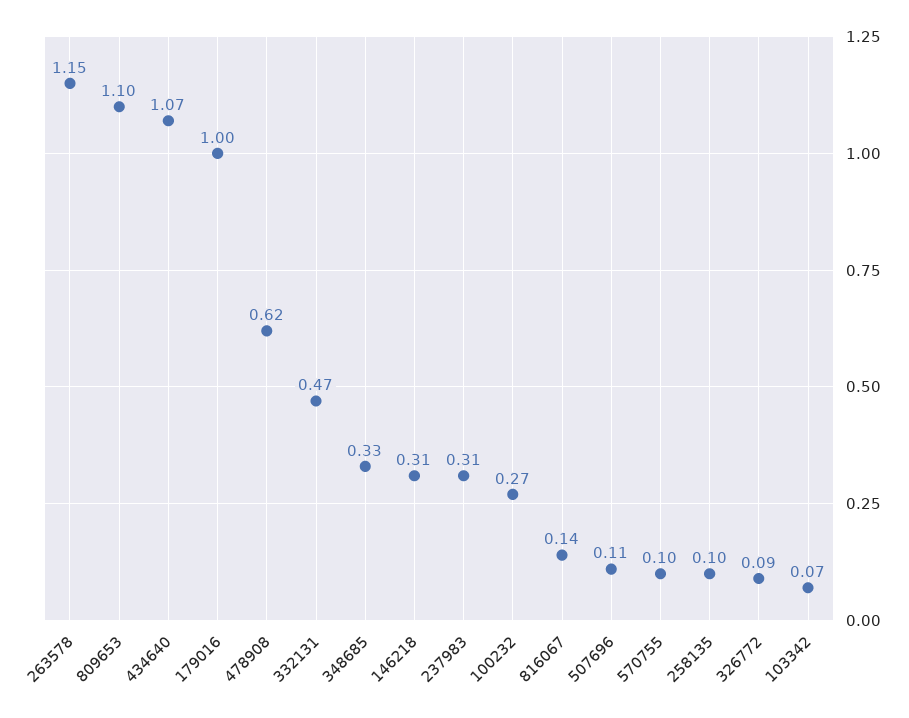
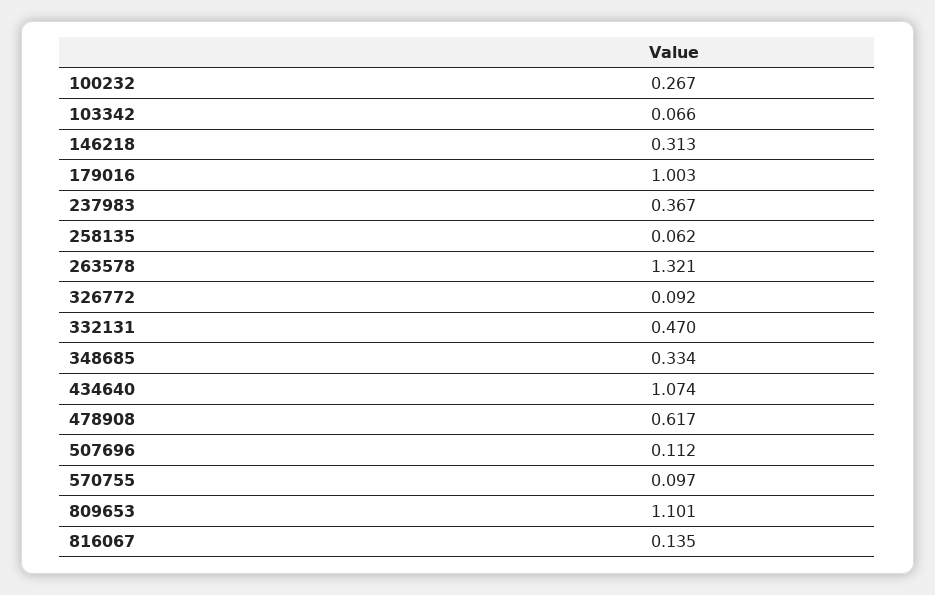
263578: 1.15 -> 1.321
237983: 0.31 -> 0.367
258135: 0.1 -> 0.062

